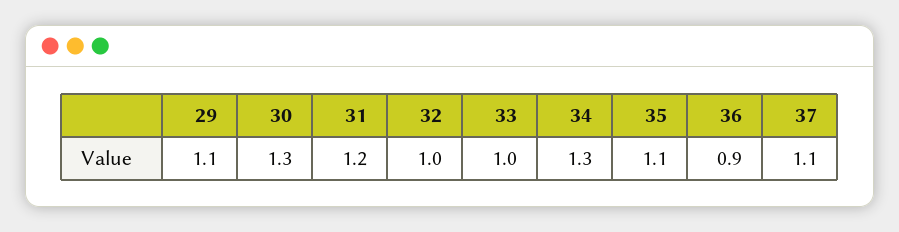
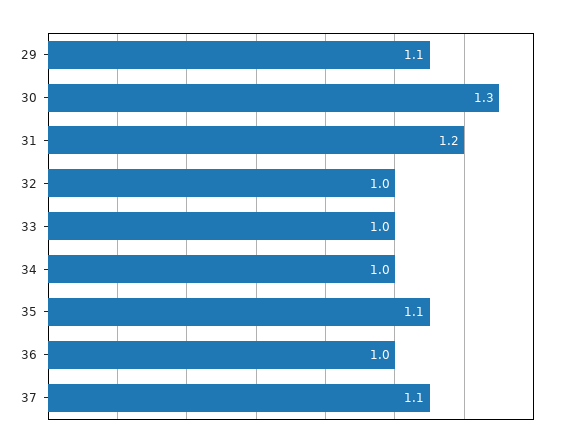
34: 1.3 -> 1
36: 0.9 -> 1

